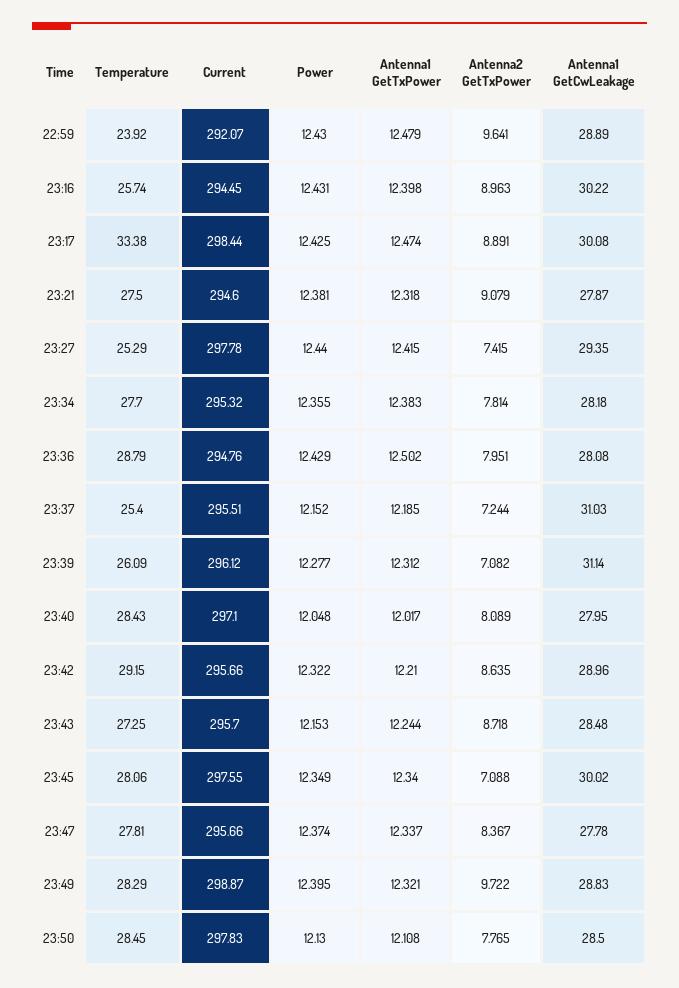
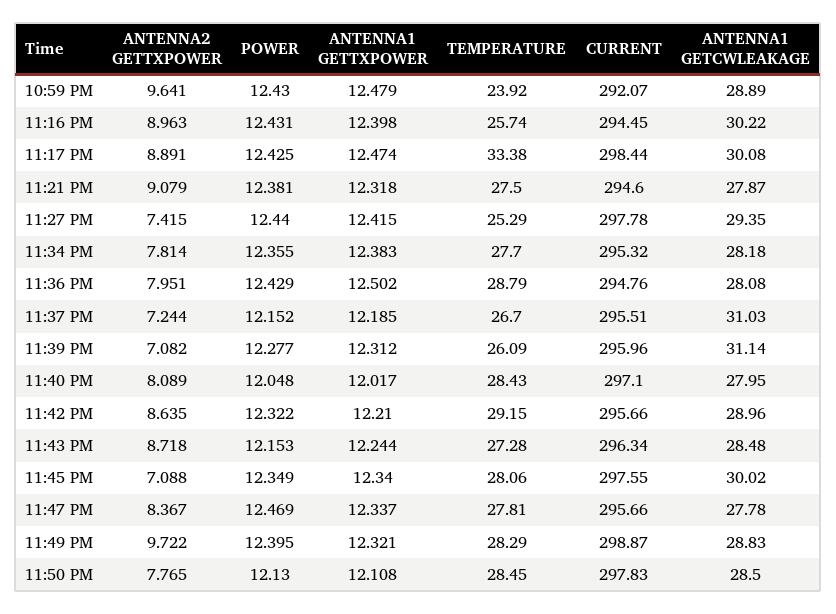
Temperature, 23:37: 25.4 -> 26.7
Current, 23:39: 296.12 -> 295.96
Temperature, 23:43: 27.25 -> 27.28
Current, 23:43: 295.7 -> 296.34
Power, 23:47: 12.374 -> 12.469

